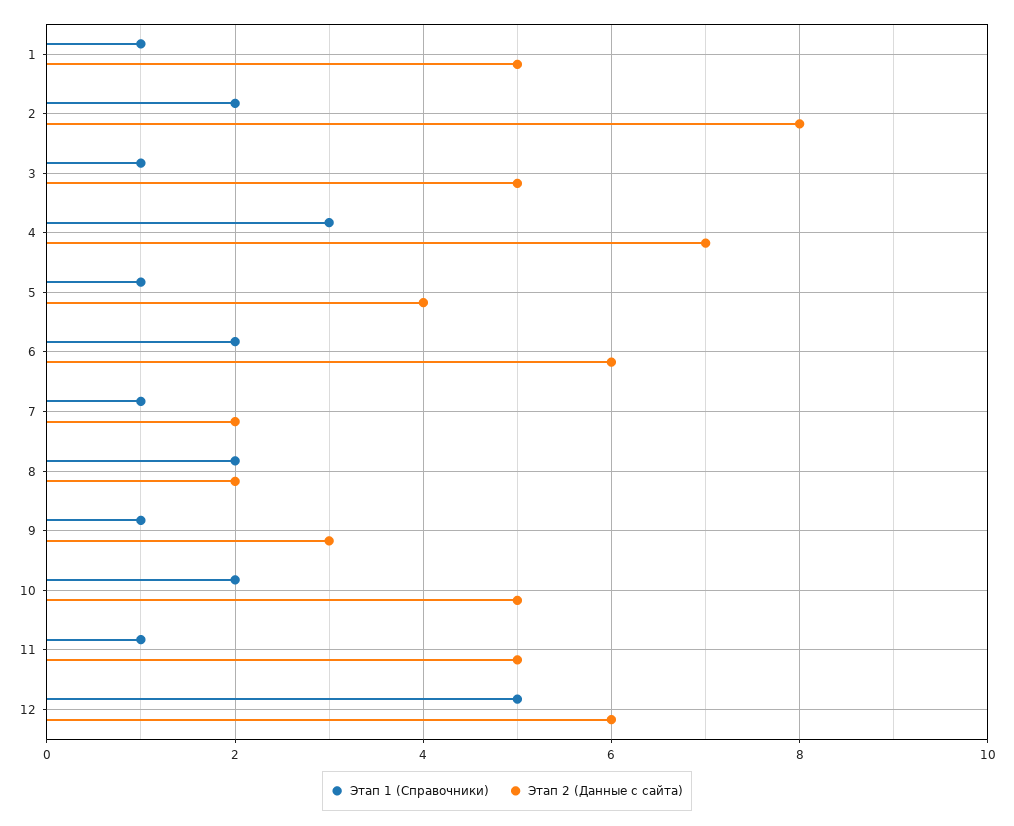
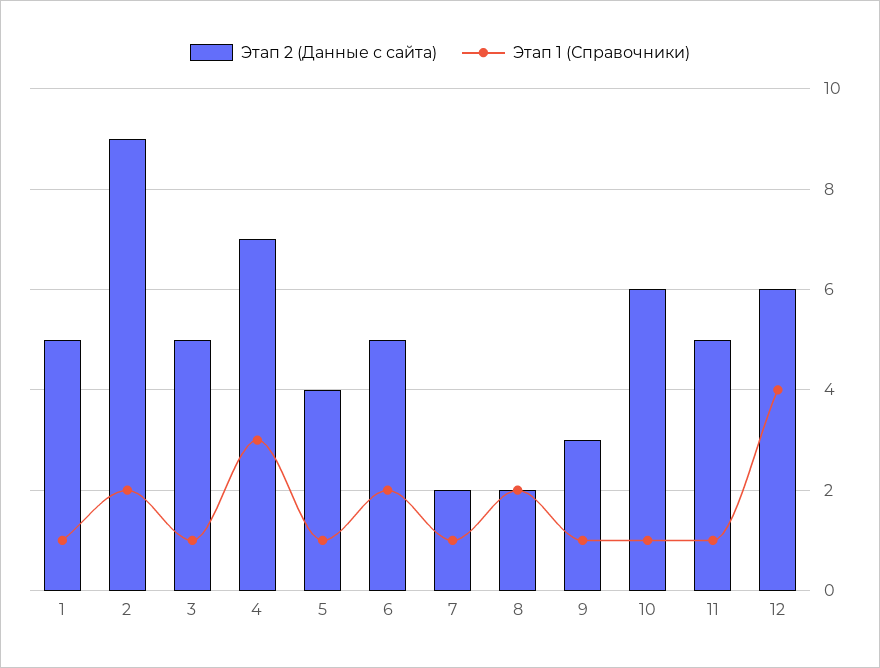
Этап 2 (Данные с сайта), 2: 8 -> 9
Этап 2 (Данные с сайта), 6: 6 -> 5
Этап 1 (Справочники), 10: 2 -> 1
Этап 2 (Данные с сайта), 10: 5 -> 6
Этап 1 (Справочники), 12: 5 -> 4

